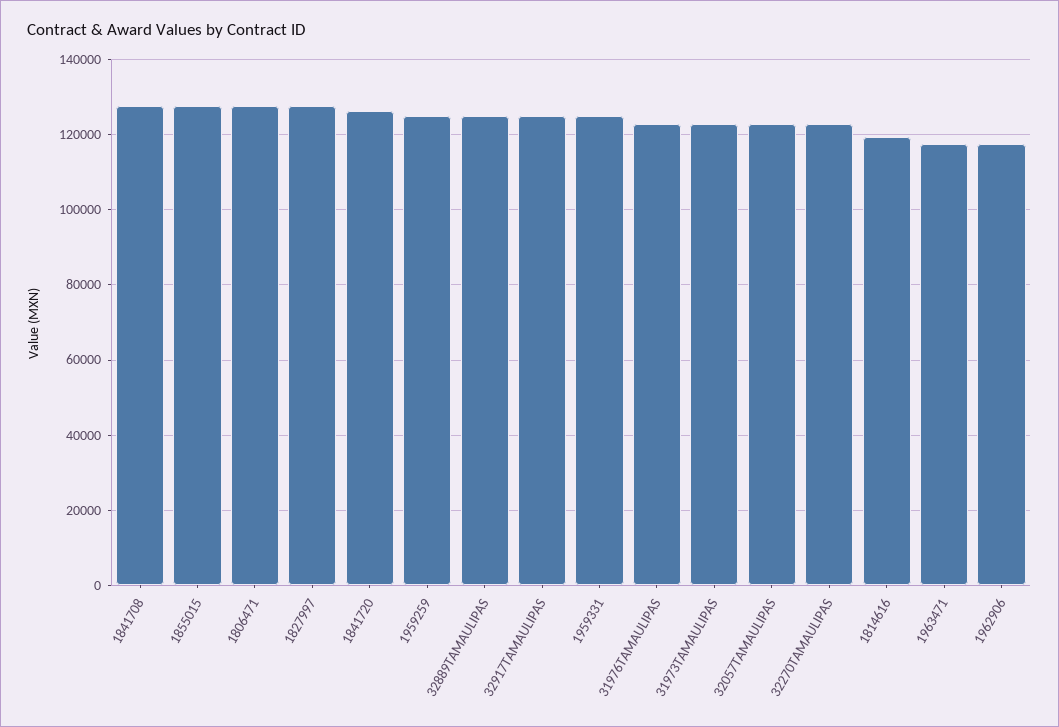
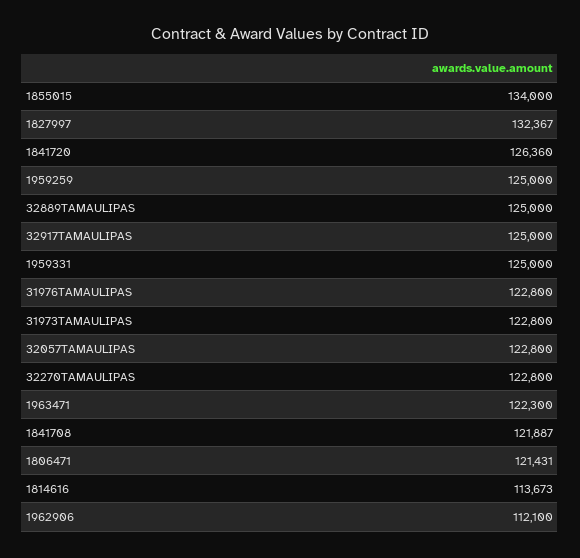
1841708: 128000 -> 121887
1855015: 128000 -> 134000
1806471: 128000 -> 121431
1827997: 128000 -> 132367
1814616: 120000 -> 113673
1963471: 118000 -> 122300
1962906: 118000 -> 112100

